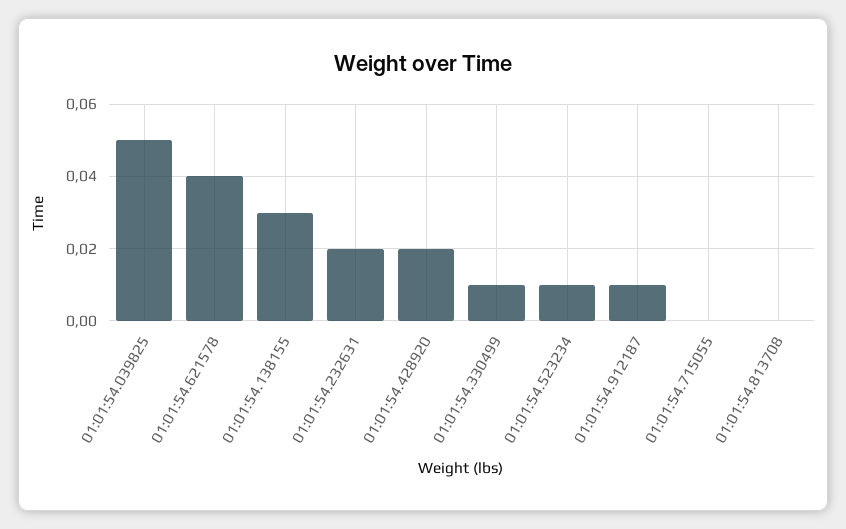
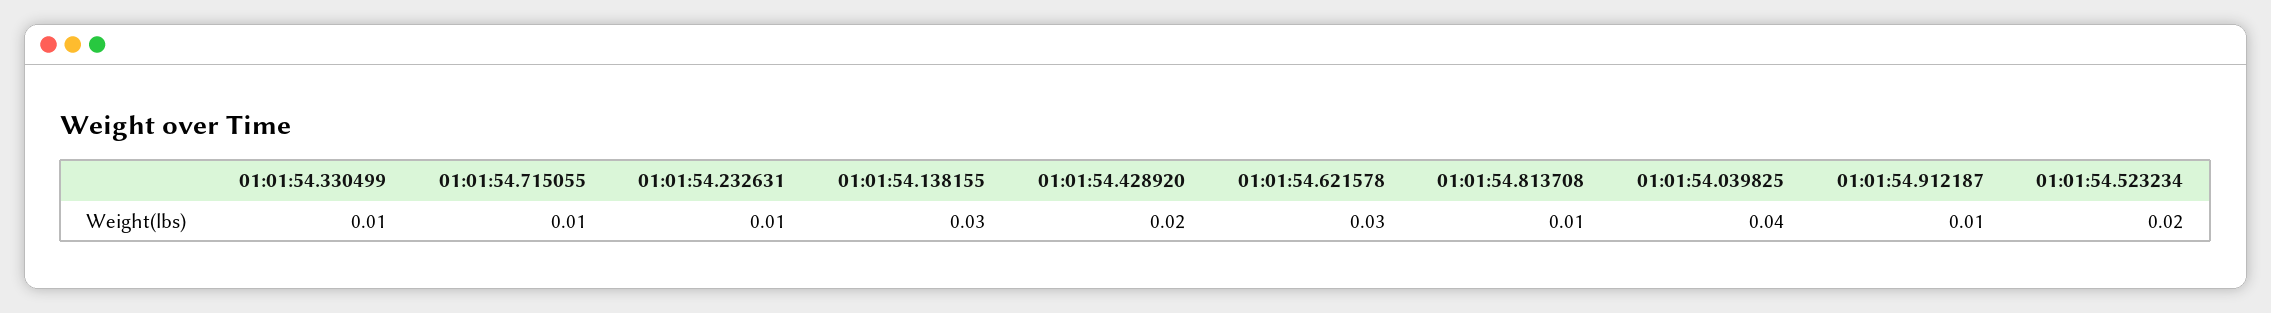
01:01:54.039825: 0.05 -> 0.04
01:01:54.621578: 0.04 -> 0.03
01:01:54.232631: 0.02 -> 0.01
01:01:54.523234: 0.01 -> 0.02
01:01:54.715055: 0 -> 0.01
01:01:54.813708: 0 -> 0.01

